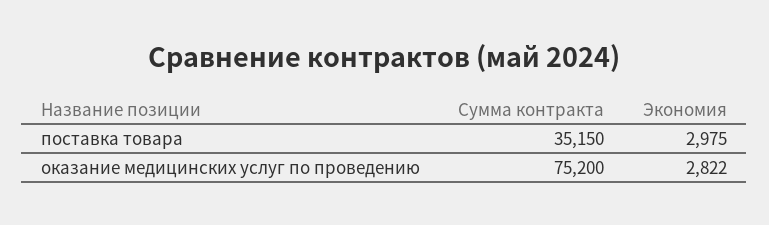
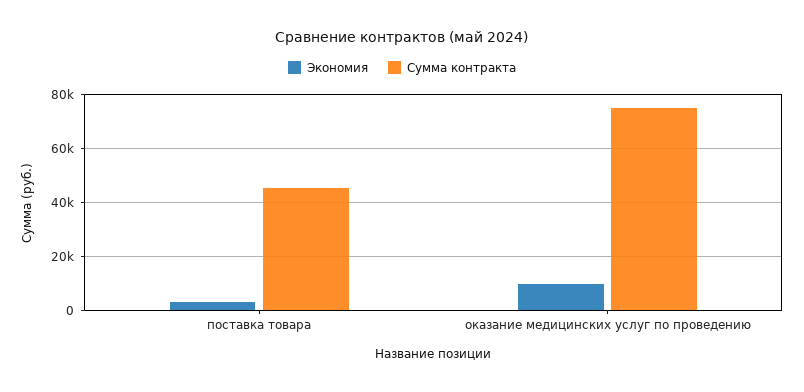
Сумма контракта, поставка товара: 35150 -> 45000
Экономия, оказание медицинских услуг по проведению: 2822 -> 10000

